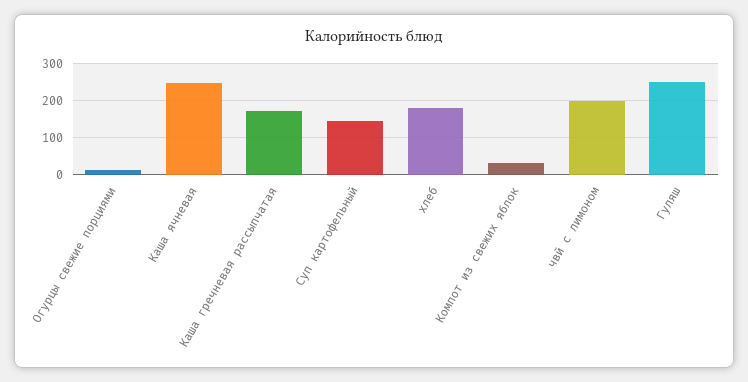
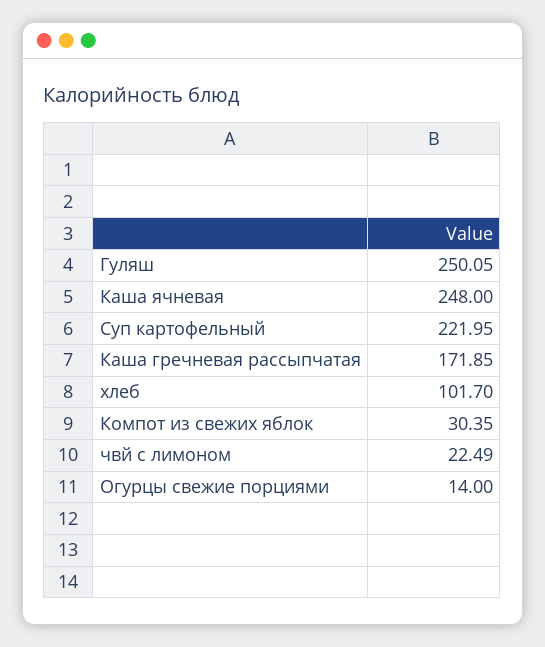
Суп картофельный: 140 -> 221.95
хлеб: 180 -> 101.7
чвй с лимоном: 200 -> 22.49

